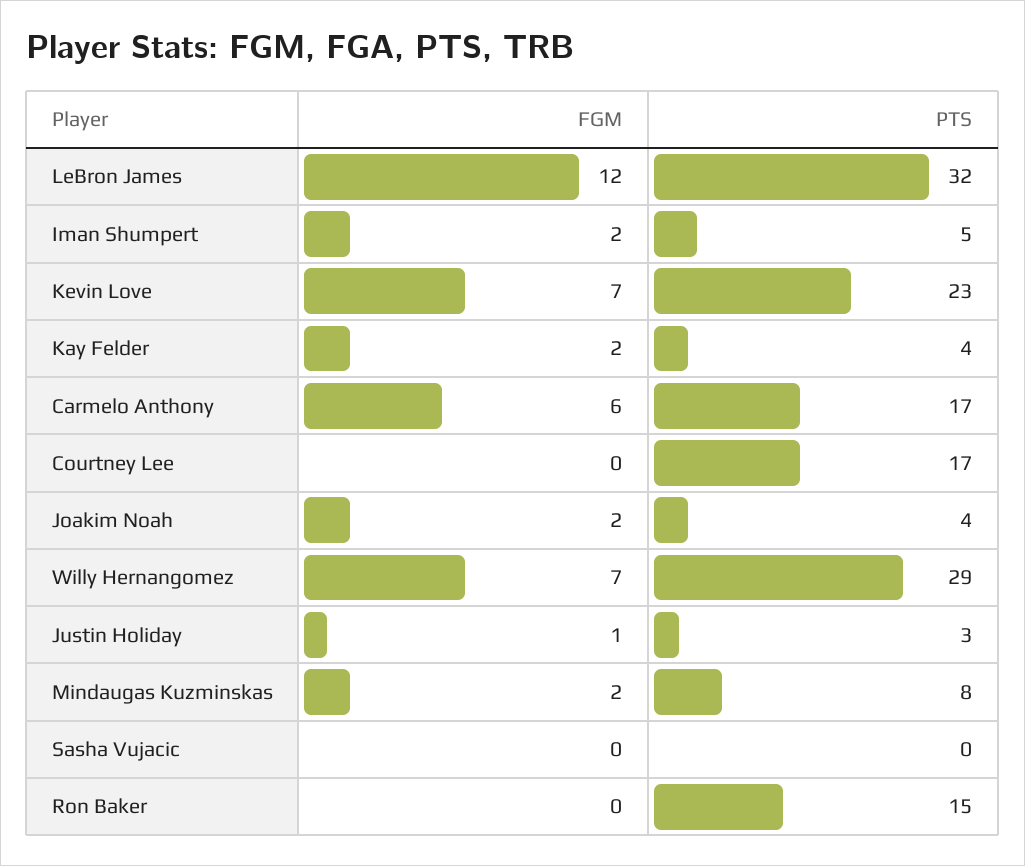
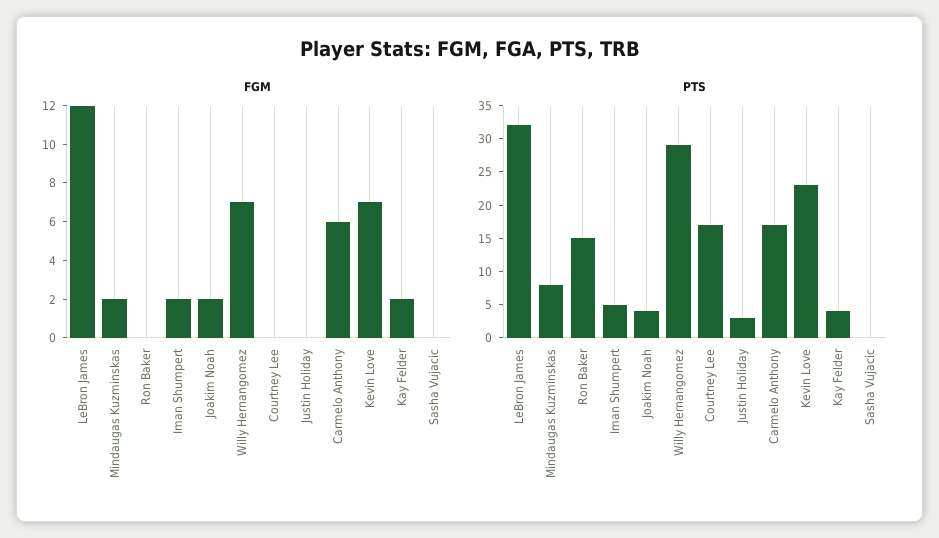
FGM, Justin Holiday: 1 -> 0

